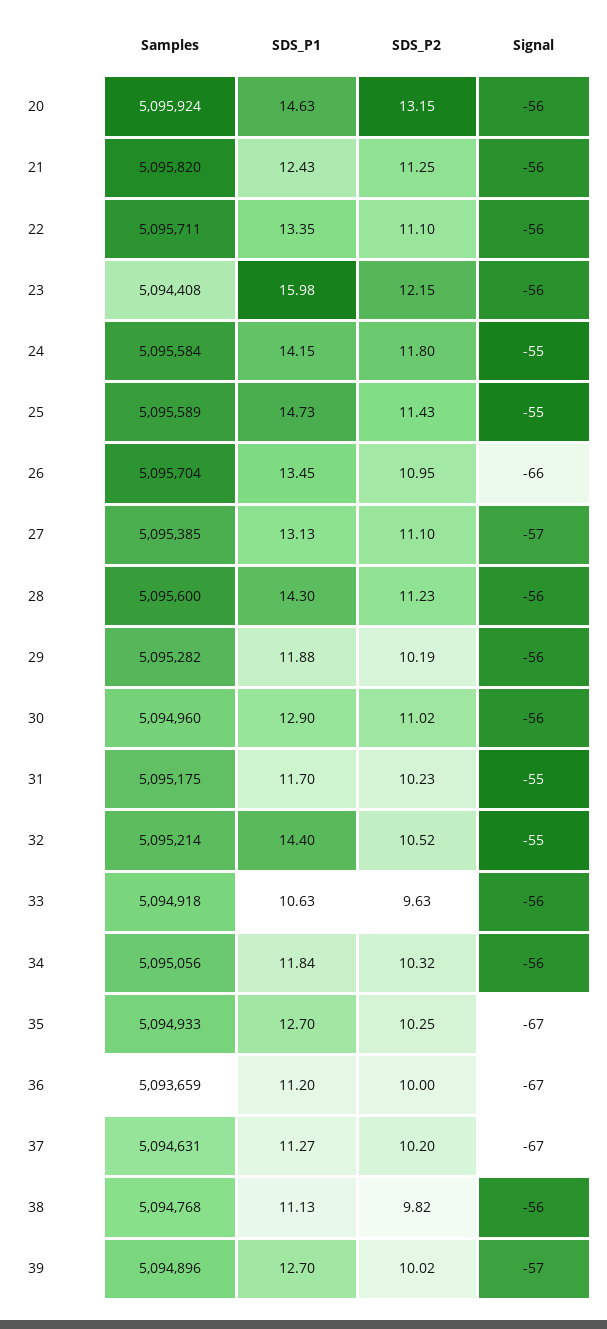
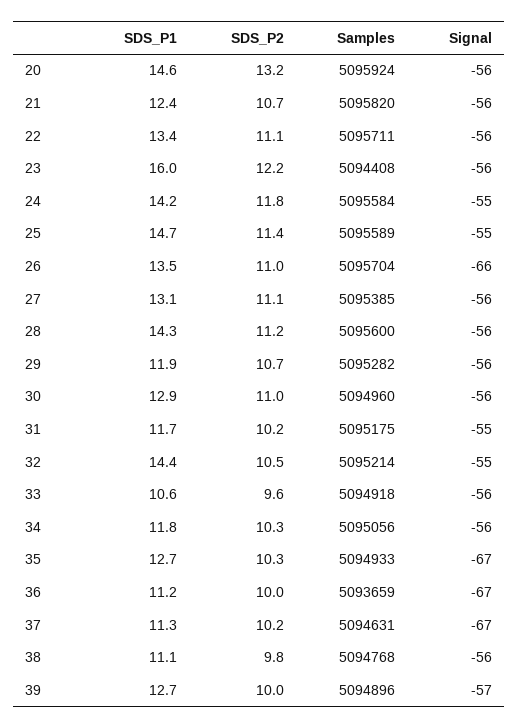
SDS_P2, 21: 11.25 -> 10.7
Signal, 27: -57 -> -56
SDS_P2, 29: 10.19 -> 10.7

